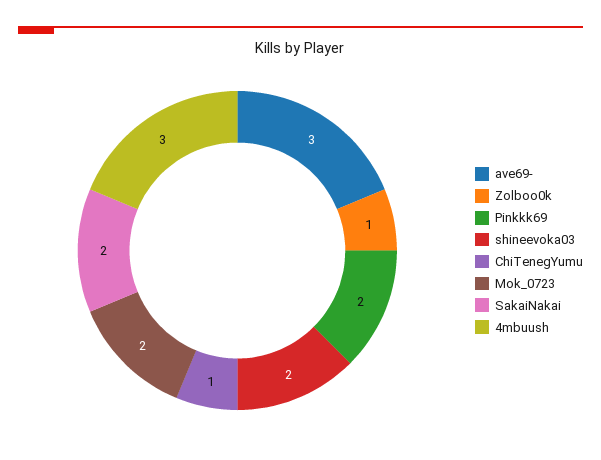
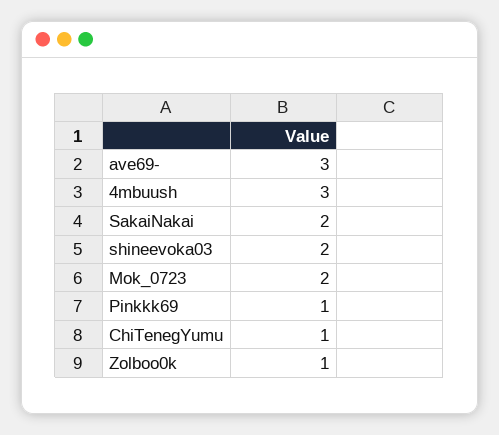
Pinkkk69: 2 -> 1

